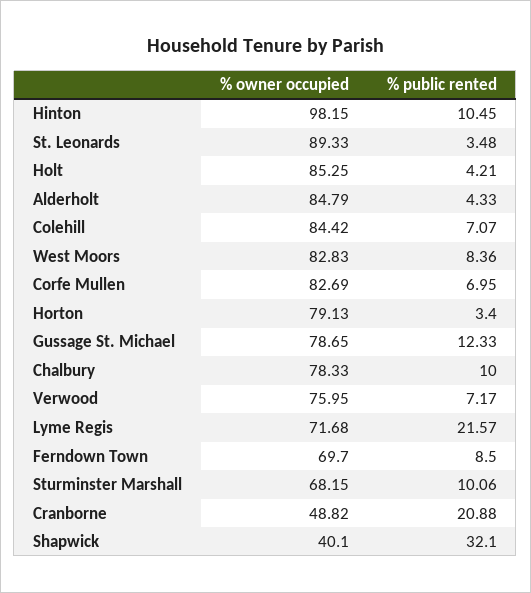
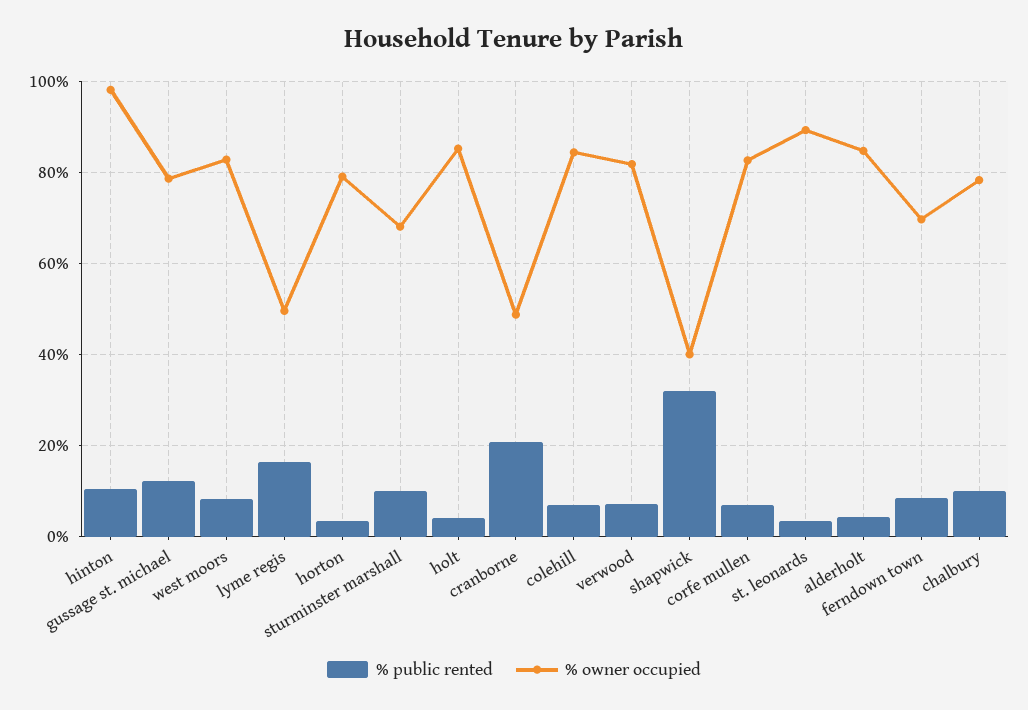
% owner occupied, Verwood: 75.95 -> 82
% owner occupied, Lyme Regis: 71.68 -> 50
% public rented, Lyme Regis: 21.57 -> 16

